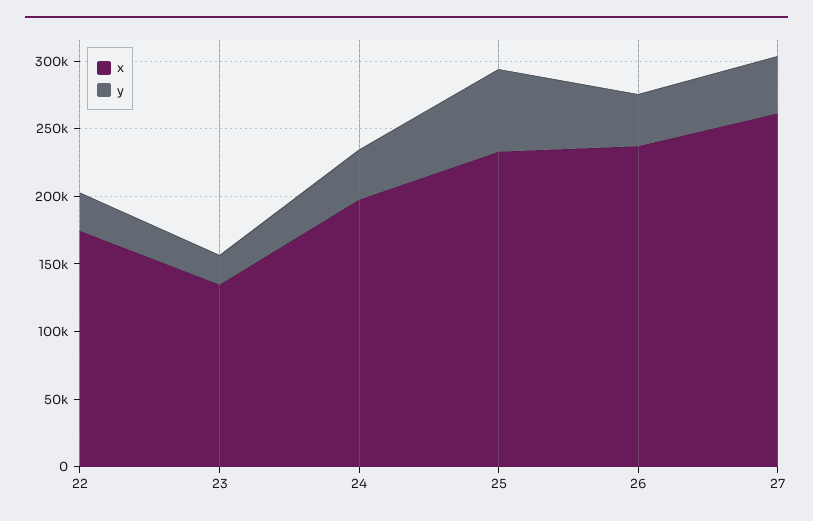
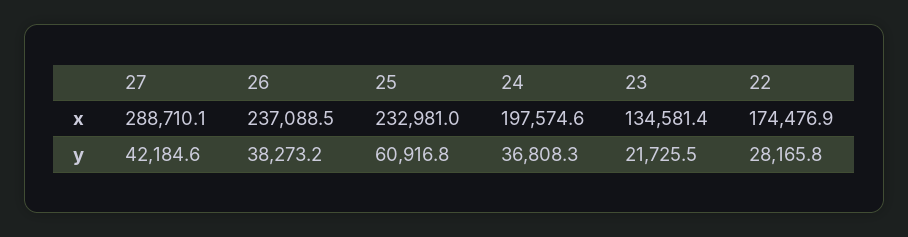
x, 27: 260000 -> 288710.1

